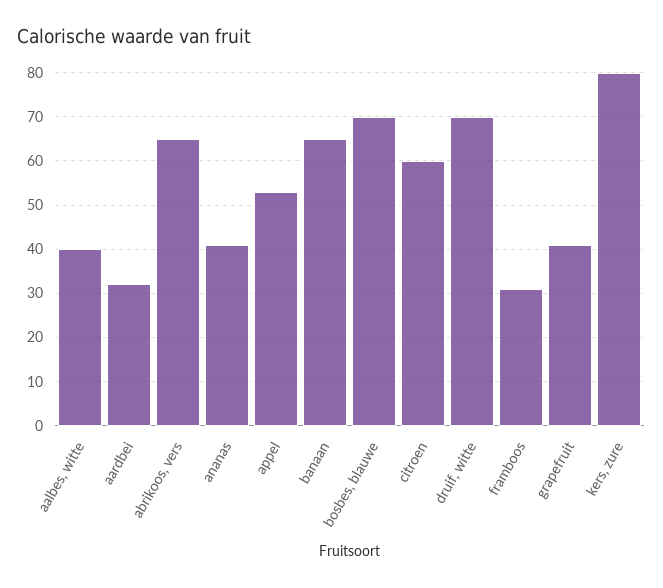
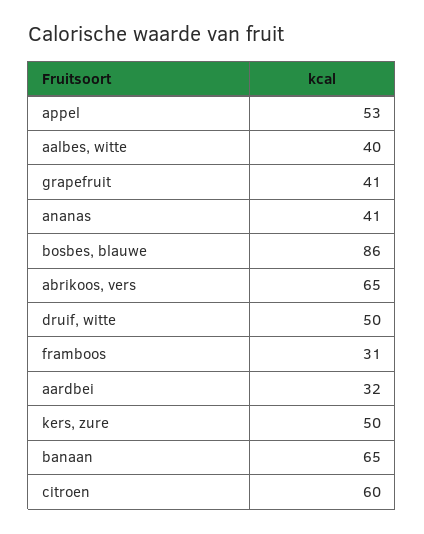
bosbes, blauwe: 70 -> 86
druif, witte: 70 -> 50
kers, zure: 80 -> 50

